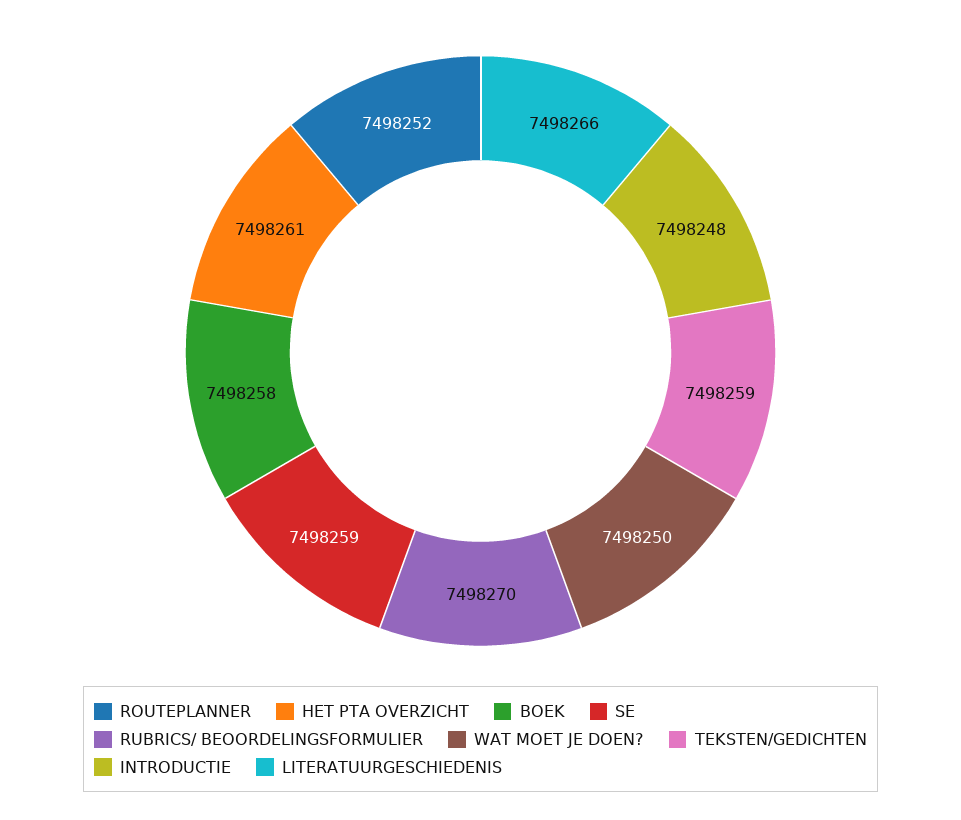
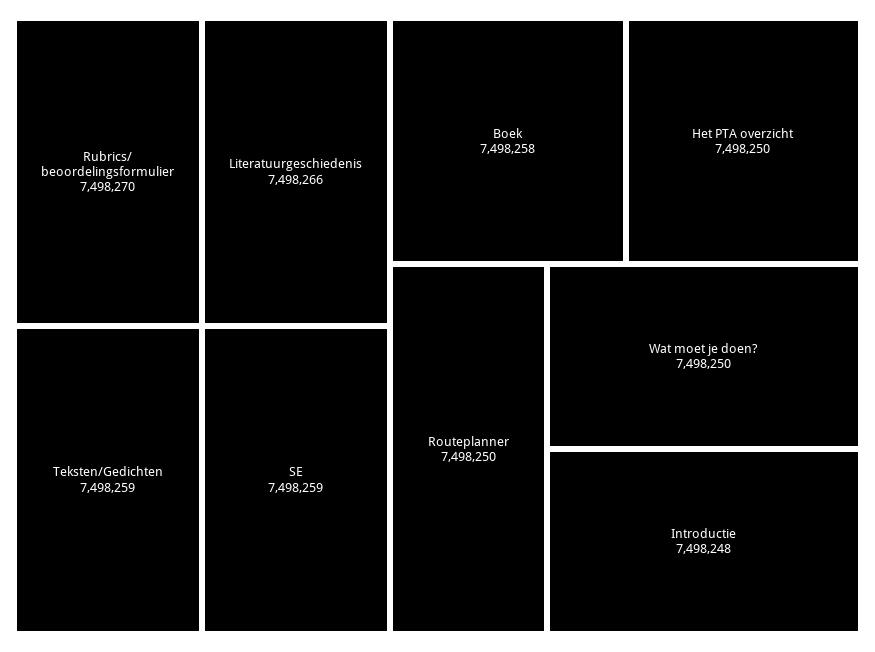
ROUTEPLANNER: 7498252 -> 7498250
HET PTA OVERZICHT: 7498261 -> 7498250

